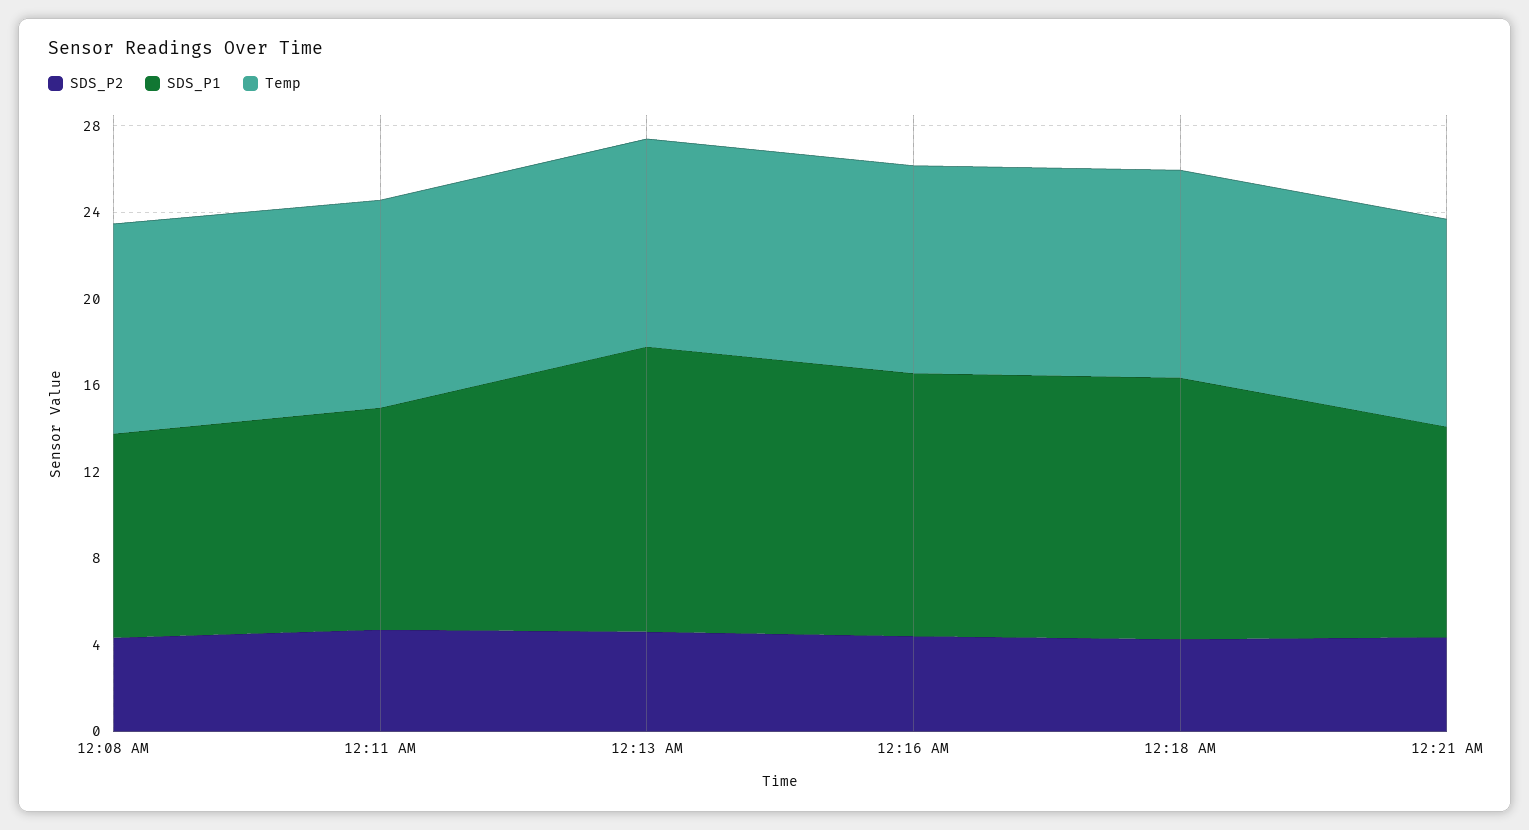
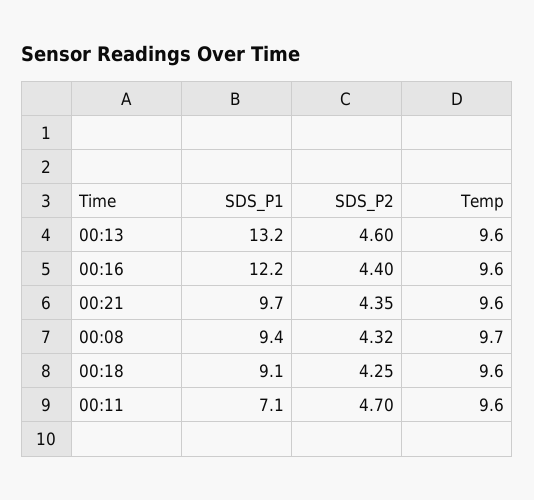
SDS_P1, 12:11 AM: 10 -> 7.1
SDS_P1, 12:18 AM: 12 -> 9.1

